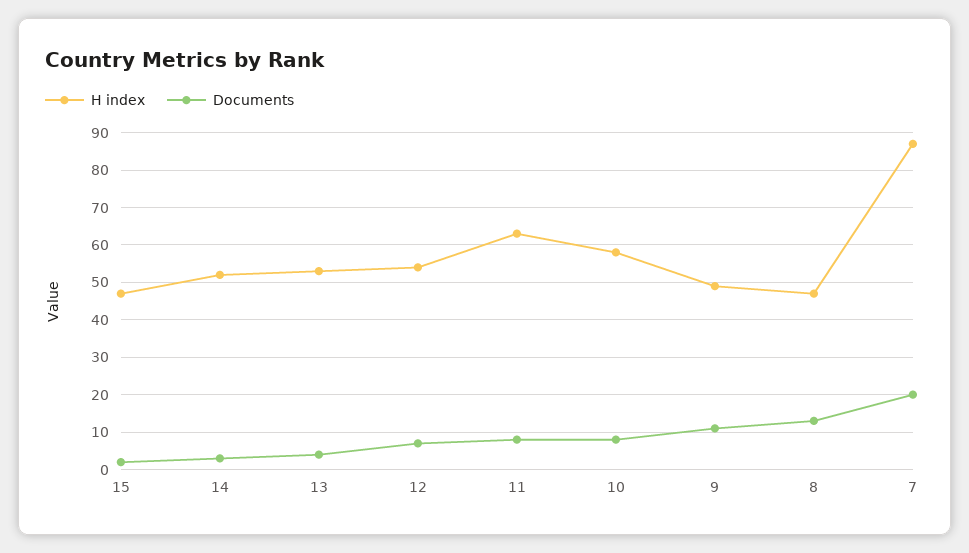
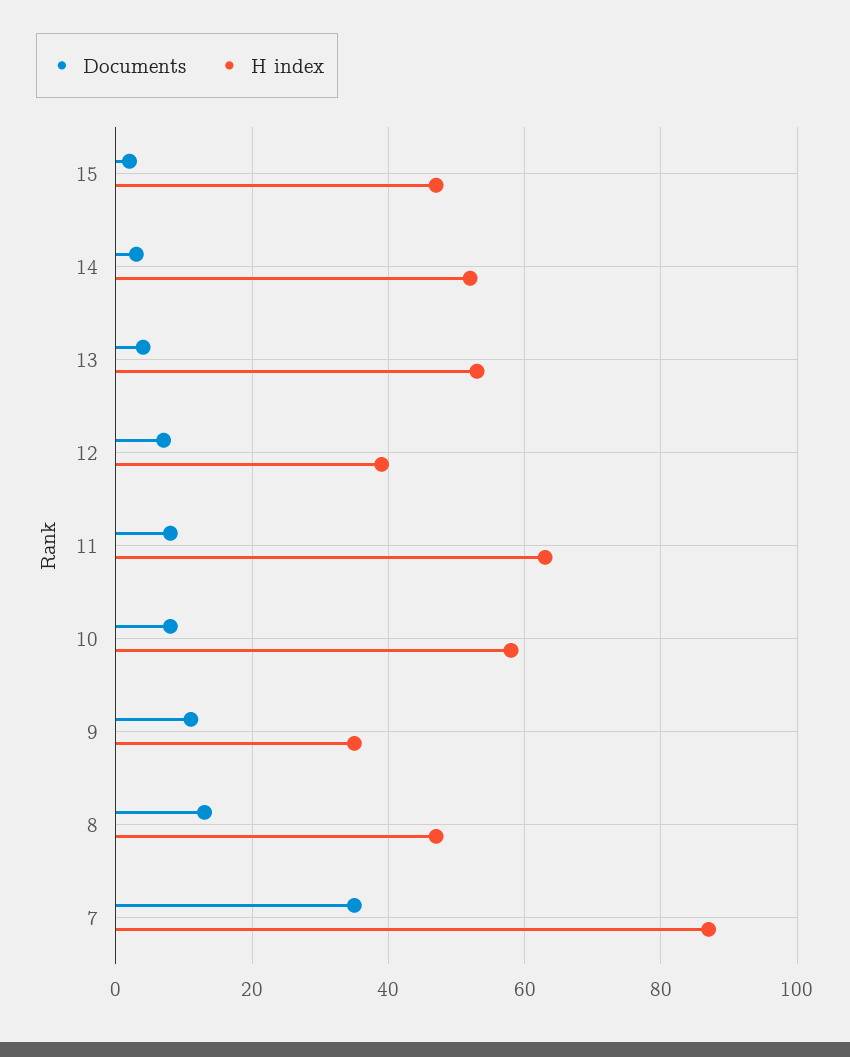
H index, 12: 55 -> 40
H index, 9: 50 -> 35
Documents, 7: 20 -> 35

